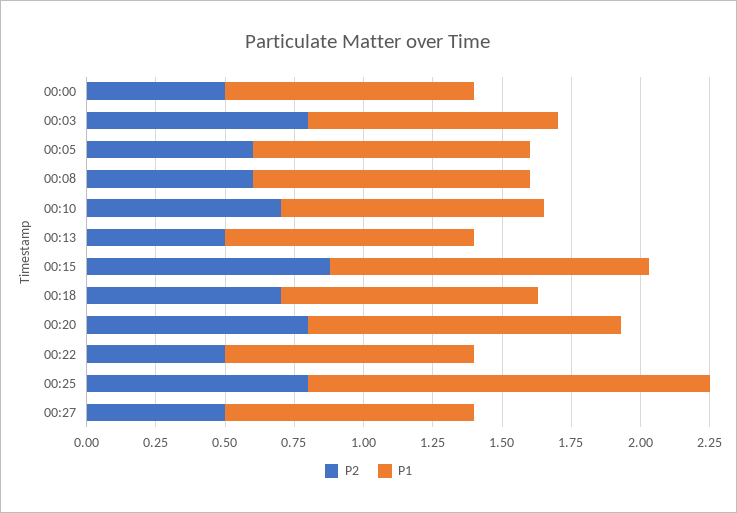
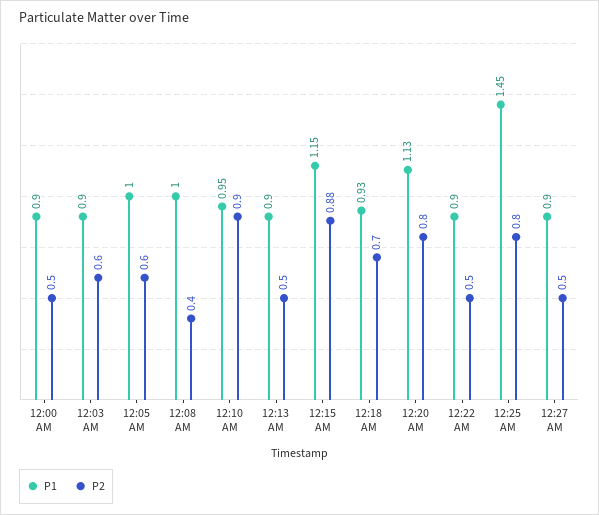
P2, 00:03: 0.8 -> 0.6
P2, 00:08: 0.6 -> 0.4
P2, 00:10: 0.7 -> 0.9

